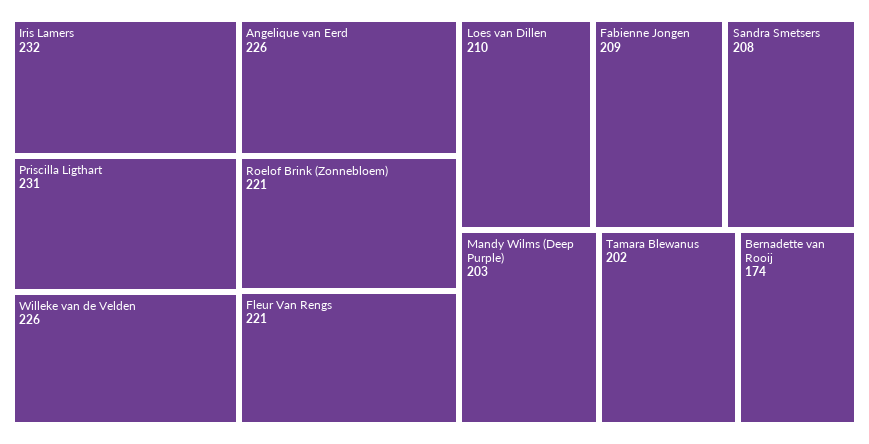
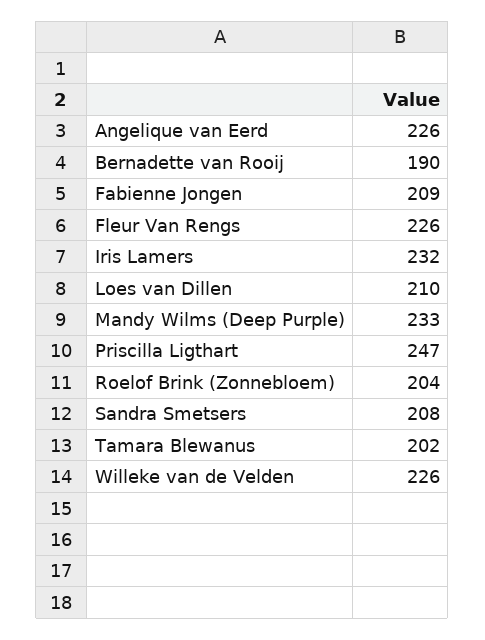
Priscilla Ligthart: 231 -> 247
Roelof Brink (Zonnebloem): 221 -> 204
Fleur Van Rengs: 221 -> 226
Mandy Wilms (Deep Purple): 203 -> 233
Bernadette van Rooij: 174 -> 190

